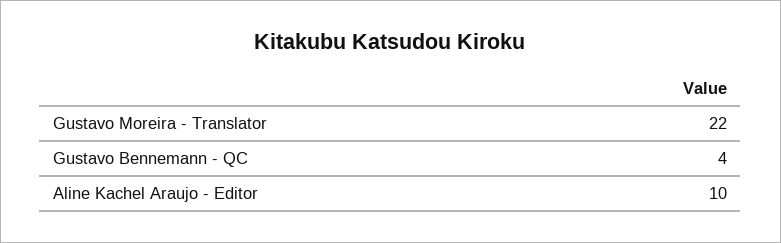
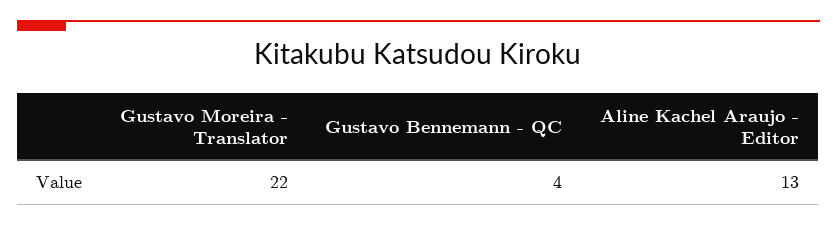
Aline Kachel Araujo - Editor: 10 -> 13

